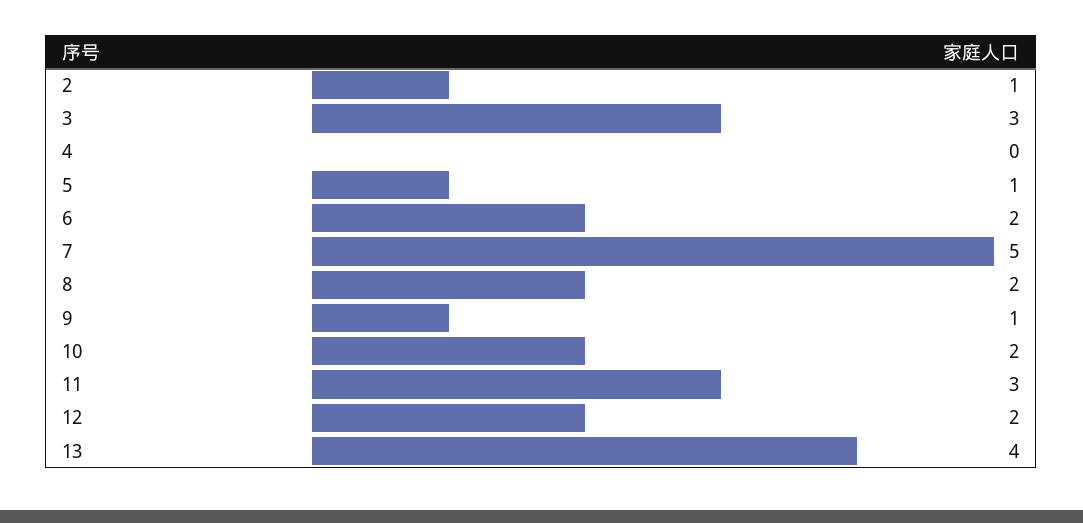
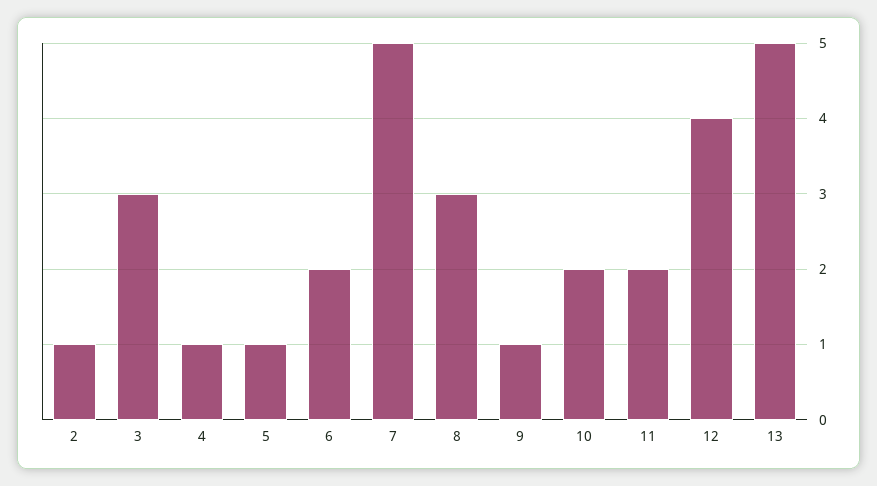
4: 0 -> 1
8: 2 -> 3
11: 3 -> 2
12: 2 -> 4
13: 4 -> 5

